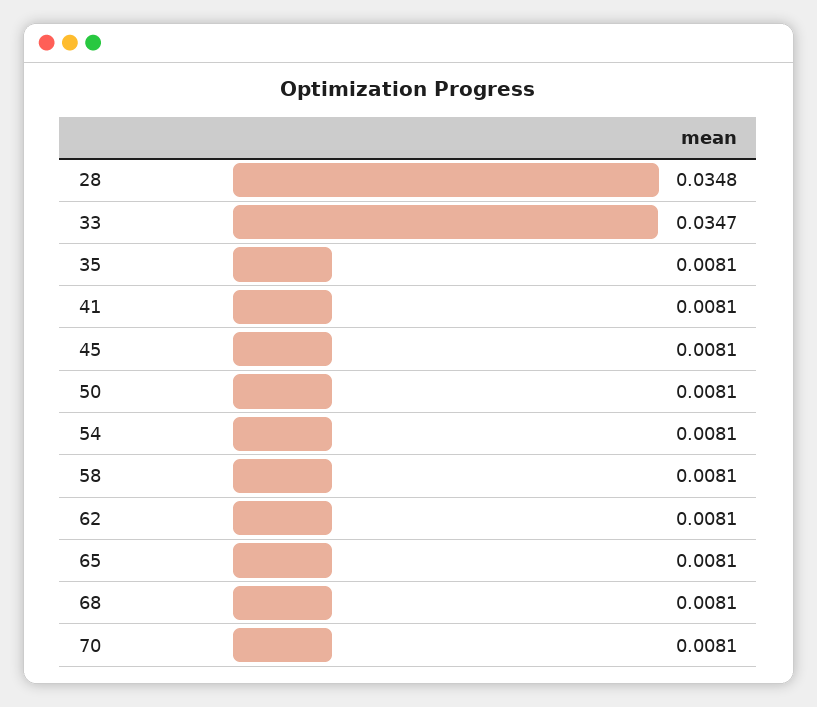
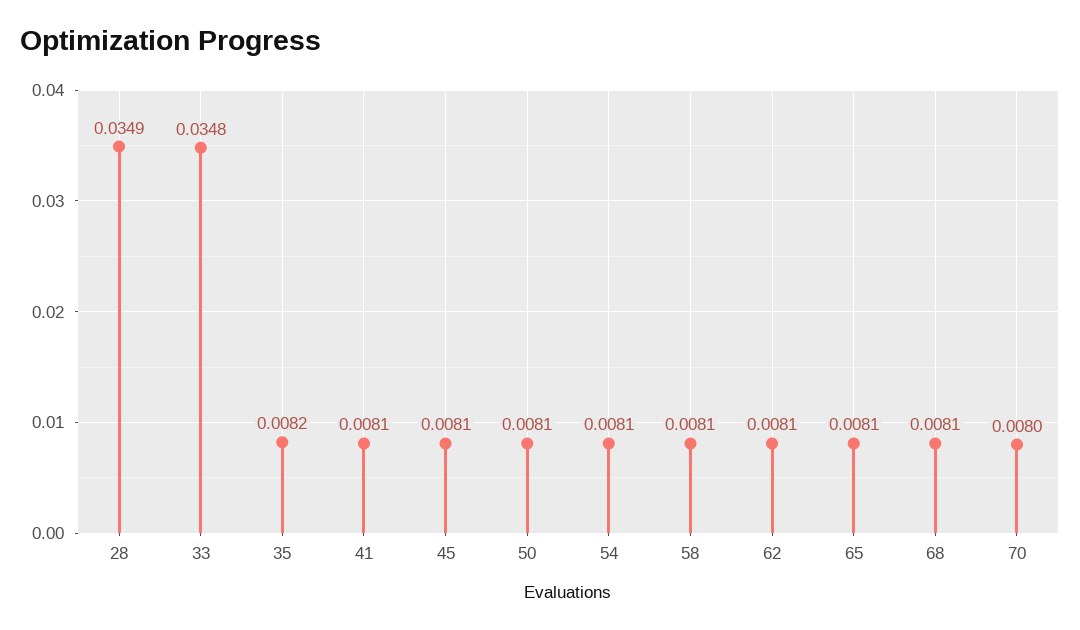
28: 0.0348 -> 0.0349
33: 0.0347 -> 0.0348
35: 0.0081 -> 0.0082
70: 0.0081 -> 0.008

